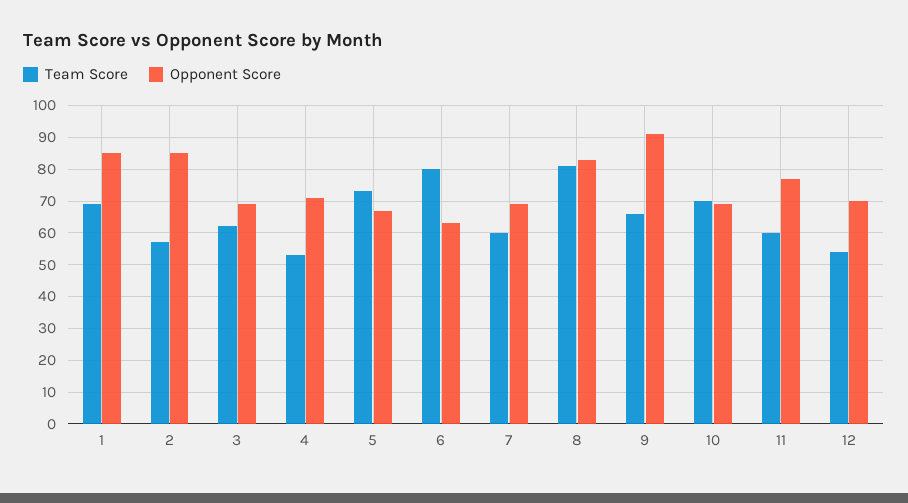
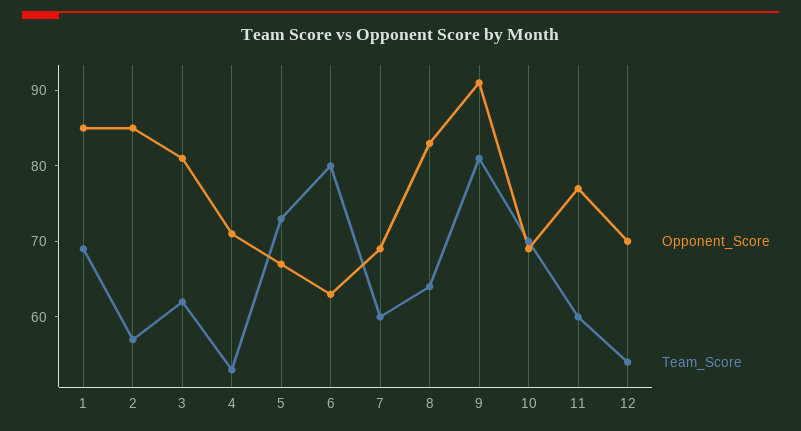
Opponent Score, 3: 70 -> 80
Team Score, 8: 80 -> 65
Team Score, 9: 65 -> 80

